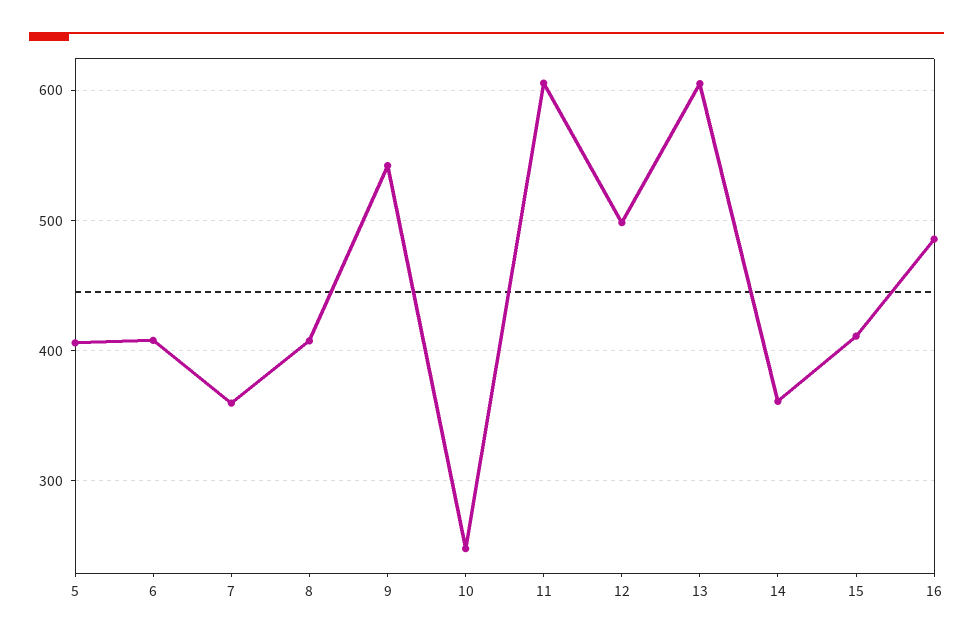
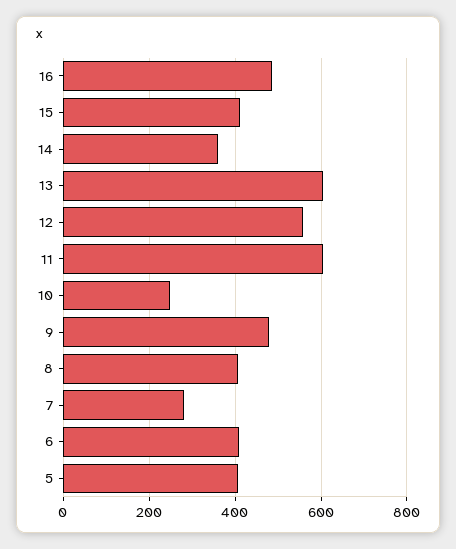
7: 360 -> 280
9: 540 -> 480
12: 500 -> 560

